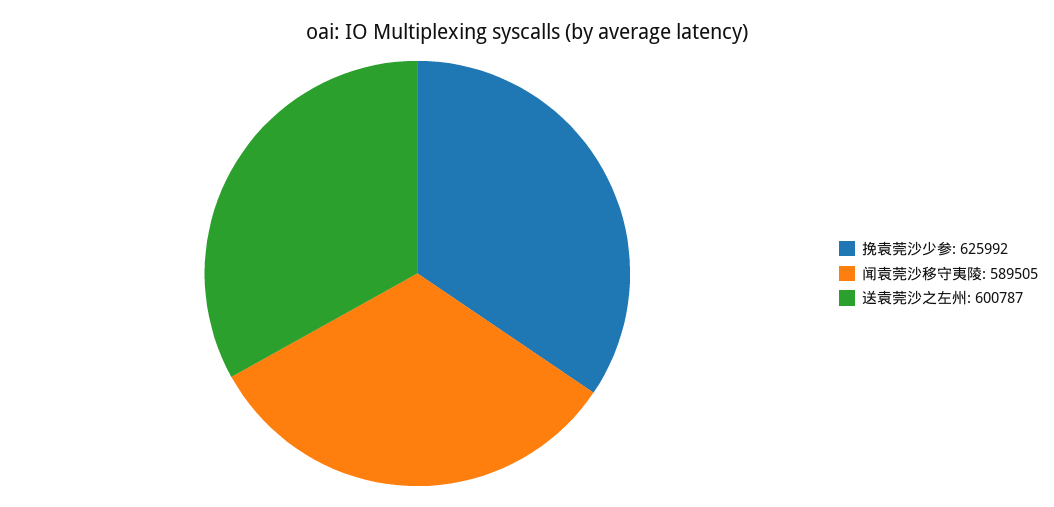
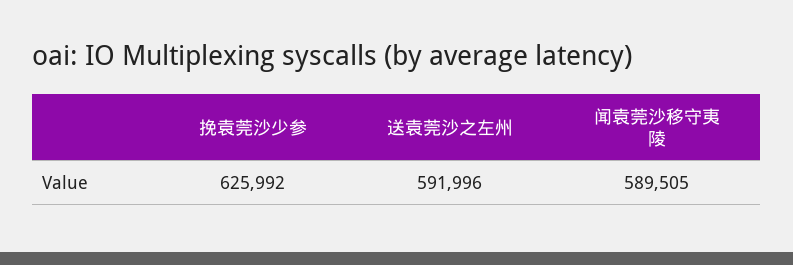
送袁莞沙之左州: 600787 -> 591996

